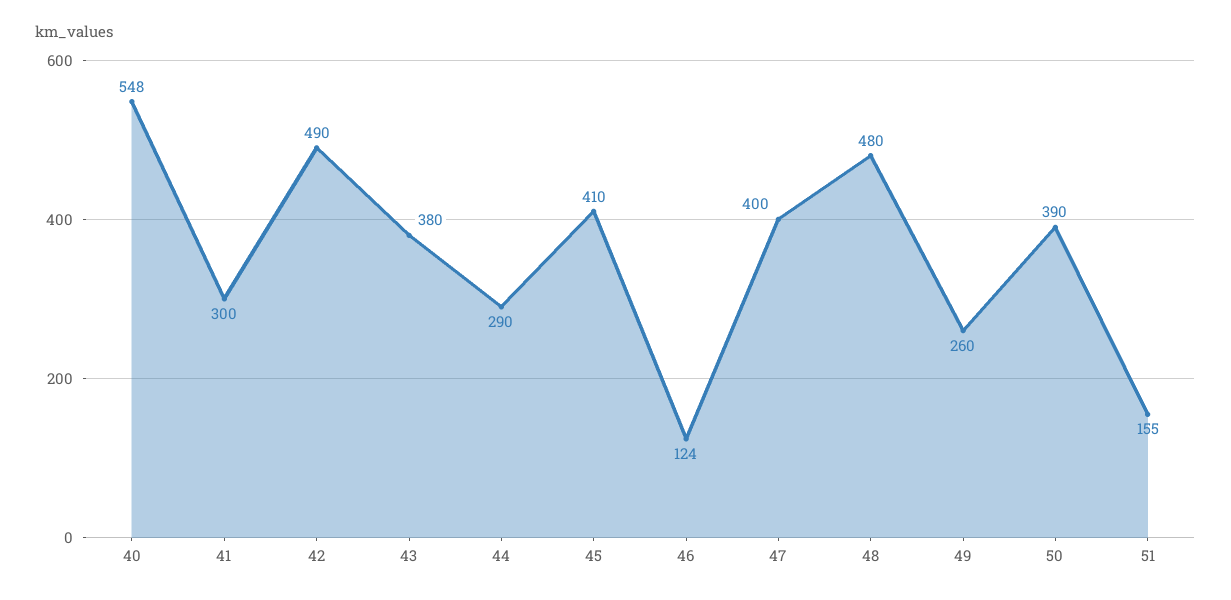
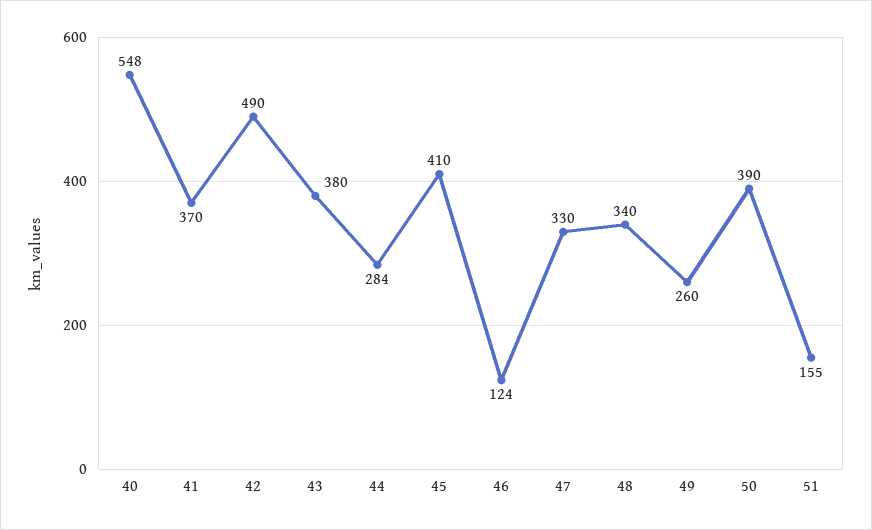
41: 300 -> 370
44: 290 -> 284
47: 400 -> 330
48: 480 -> 340

